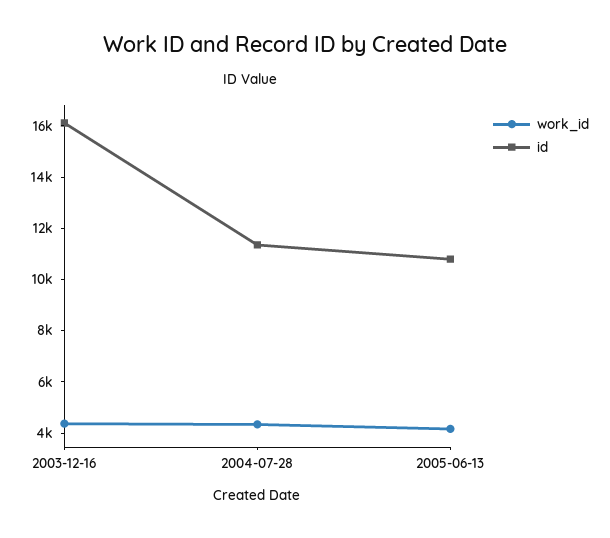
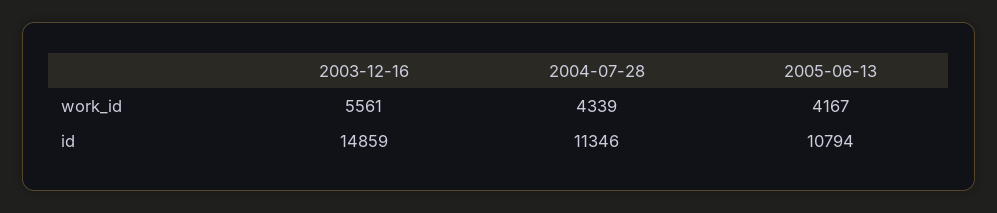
work_id, 2003-12-16: 4500 -> 5561
id, 2003-12-16: 16000 -> 14859

